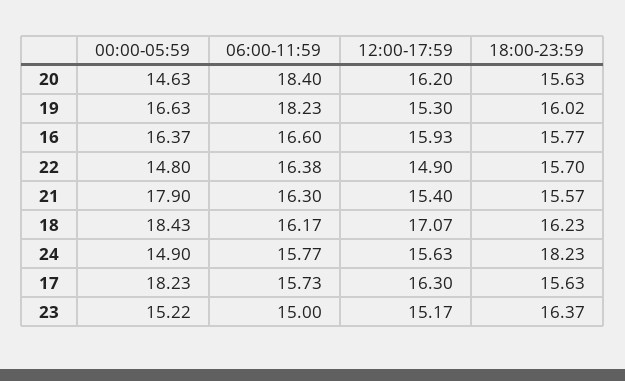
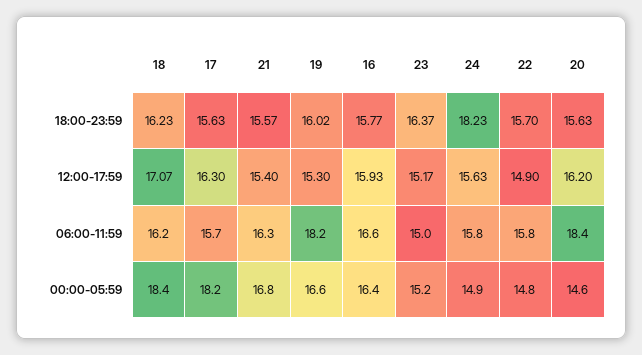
06:00-11:59, 22: 16.38 -> 15.8
00:00-05:59, 21: 17.9 -> 16.8

